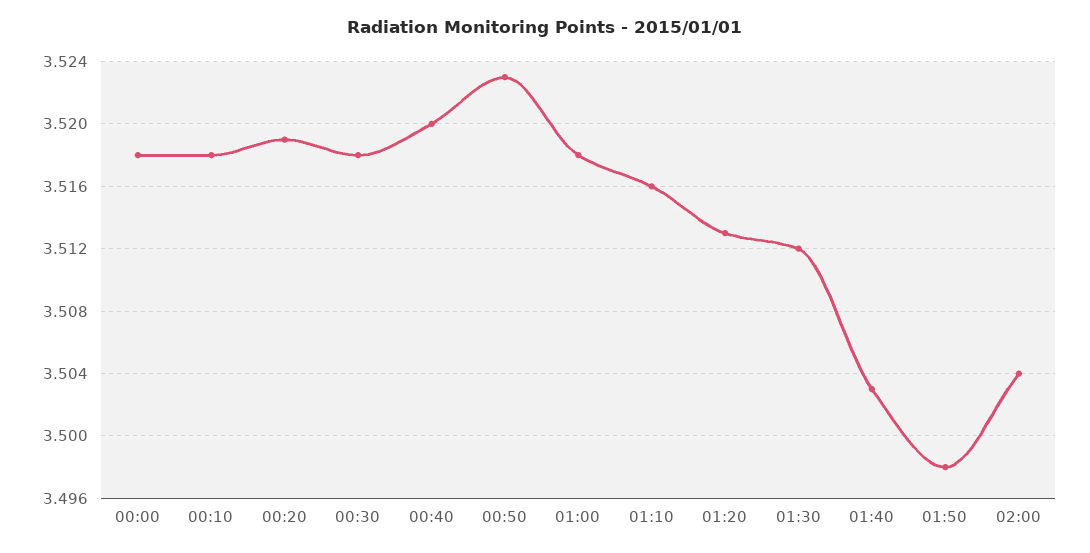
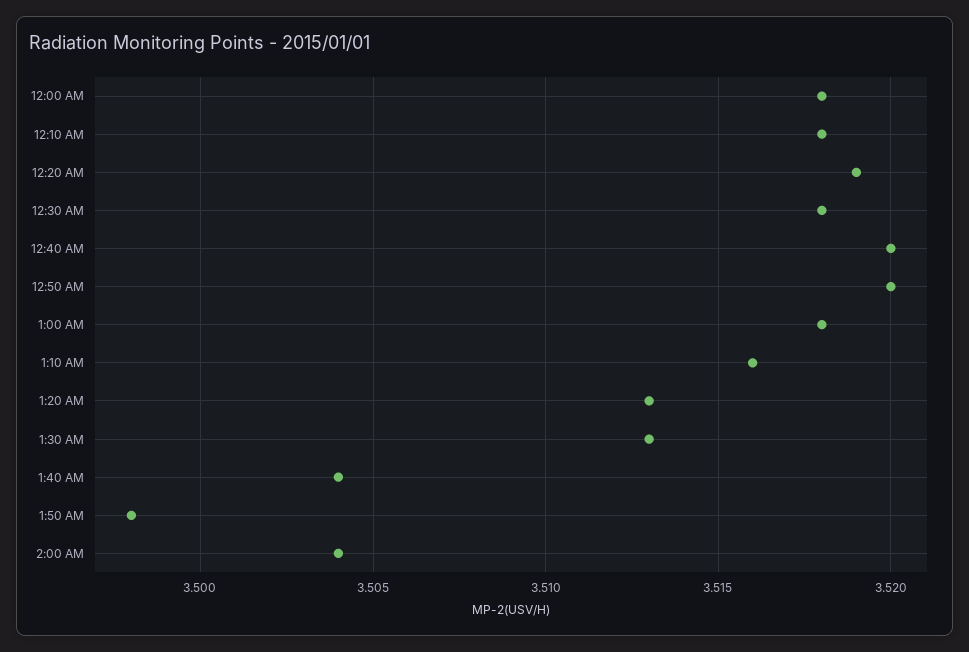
00:50: 3.523 -> 3.52
01:30: 3.512 -> 3.513
01:40: 3.503 -> 3.504

